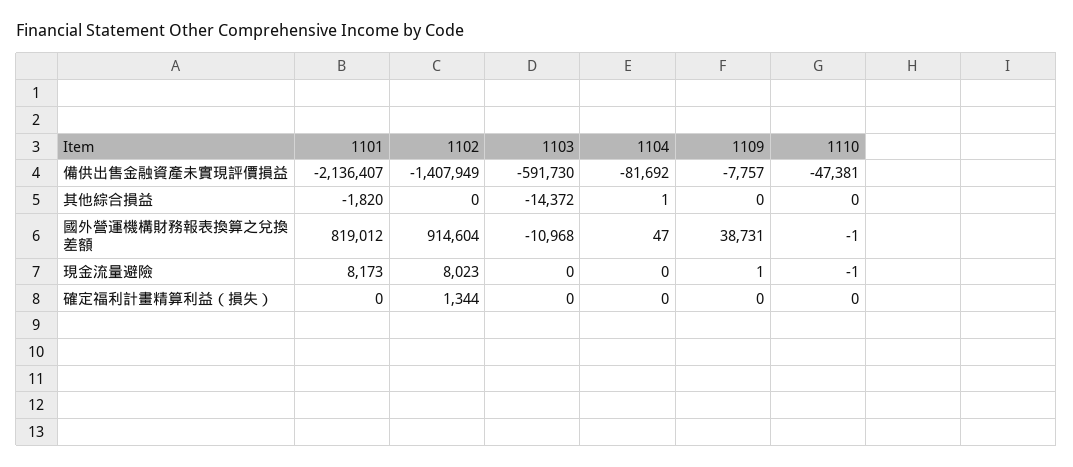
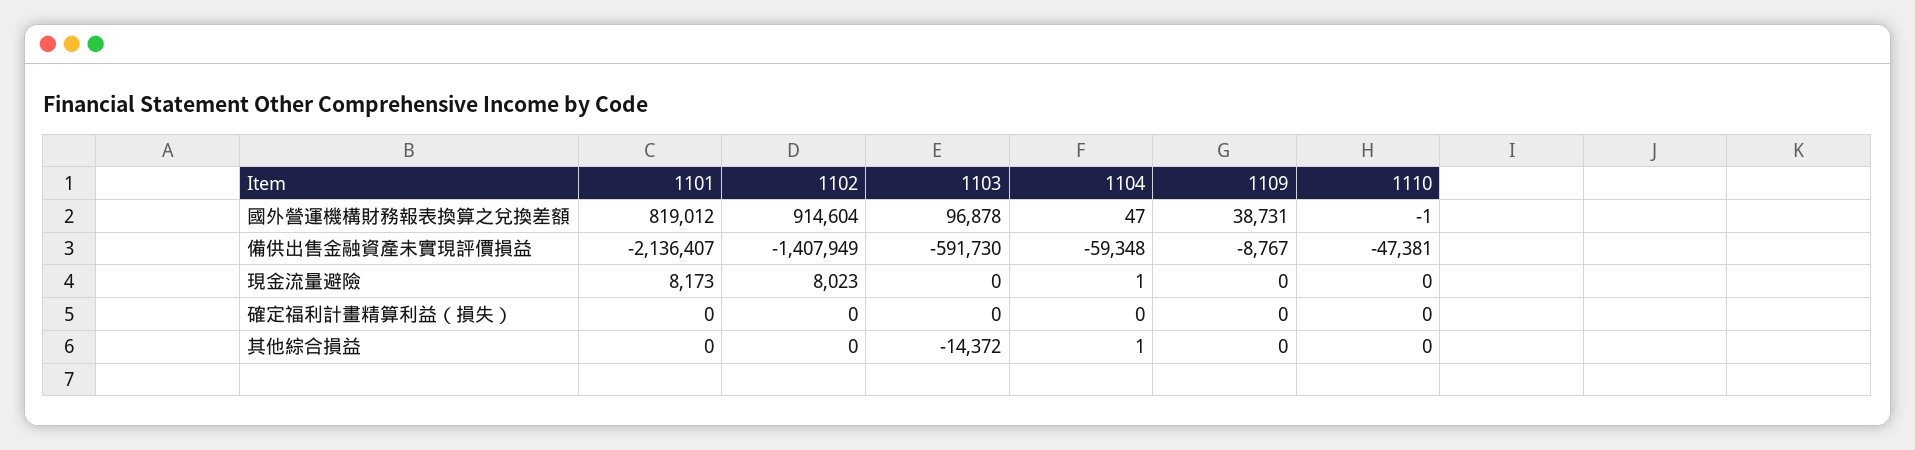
1104, 備供出售金融資產未實現評價損益: -81692 -> -59348
1109, 備供出售金融資產未實現評價損益: -7757 -> -8767
1101, 其他綜合損益: -1820 -> 0
1103, 國外營運機構財務報表換算之兌換差額: -10968 -> 96878
1104, 現金流量避險: 0 -> 1
1109, 現金流量避險: 1 -> 0
1110, 現金流量避險: -1 -> 0
1102, 確定福利計畫精算利益（損失）: 1344 -> 0

